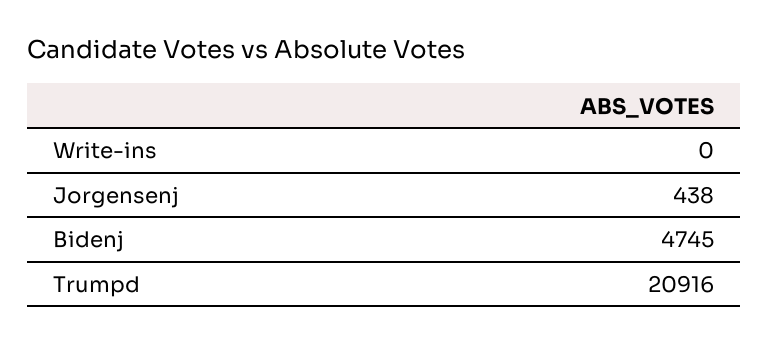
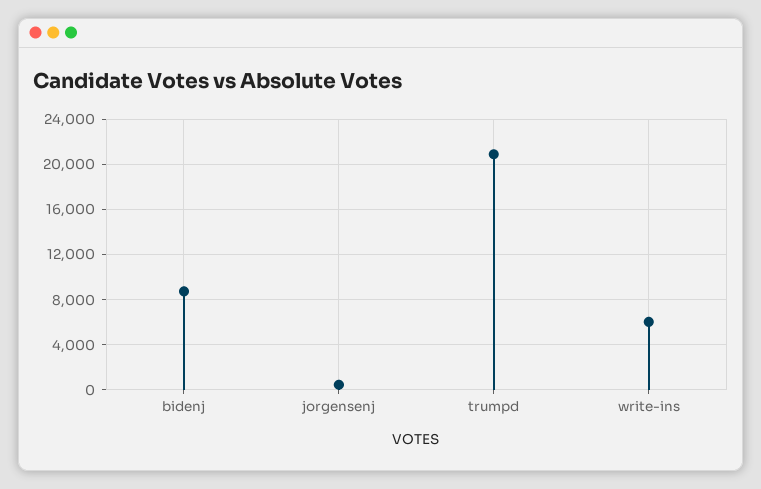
Write-ins: 0 -> 6000
Bidenj: 4745 -> 9000

